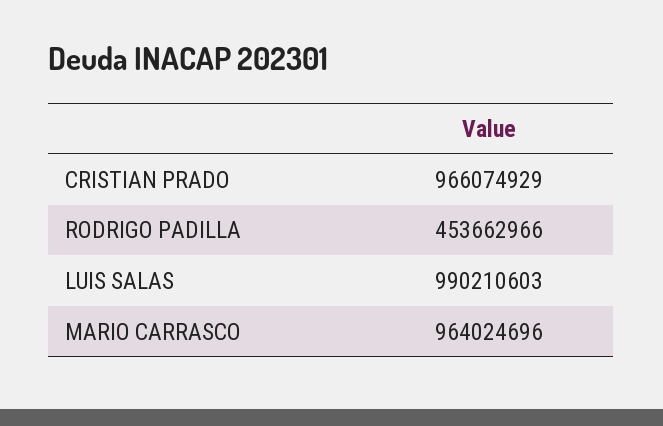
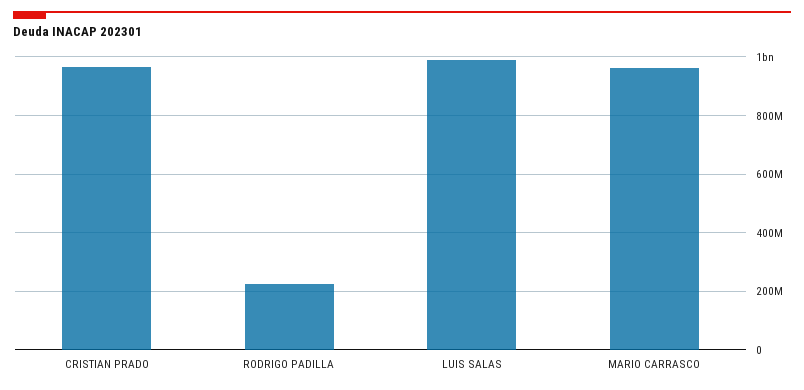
RODRIGO PADILLA: 453662966 -> 225000000

